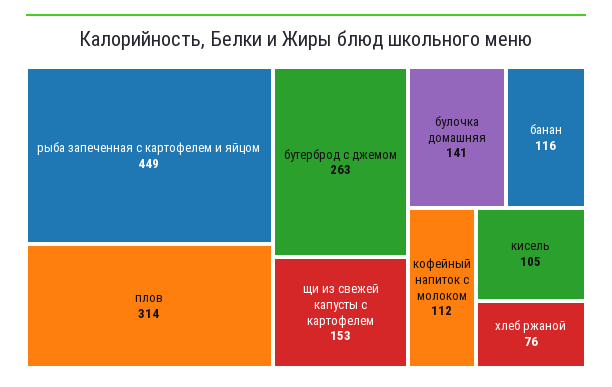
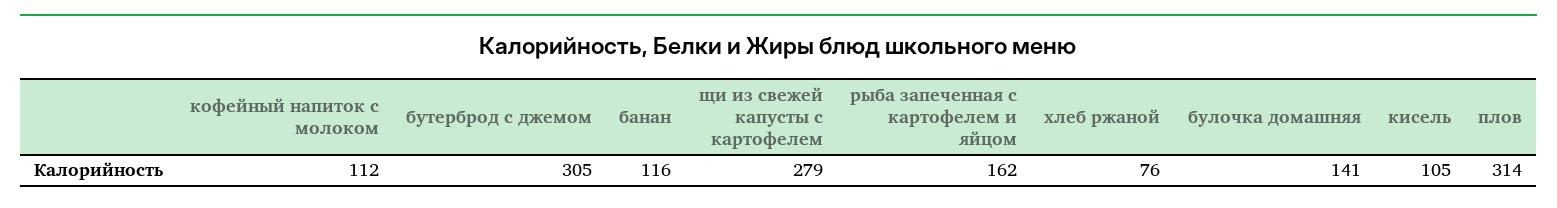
рыба запеченная с картофелем и яйцом: 449 -> 162
бутерброд с джемом: 263 -> 305
щи из свежей капусты с картофелем: 153 -> 279

